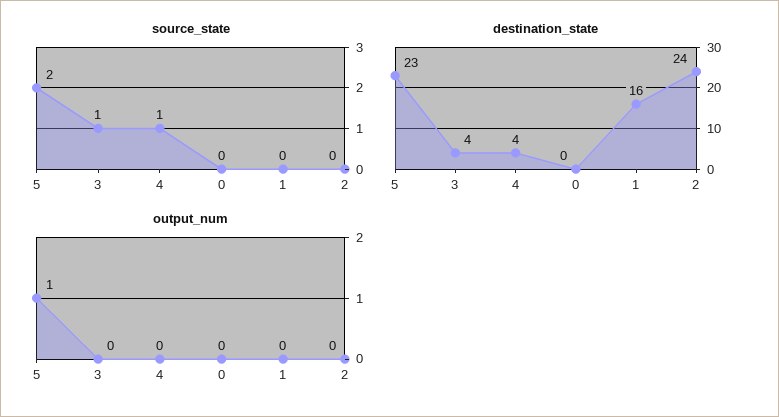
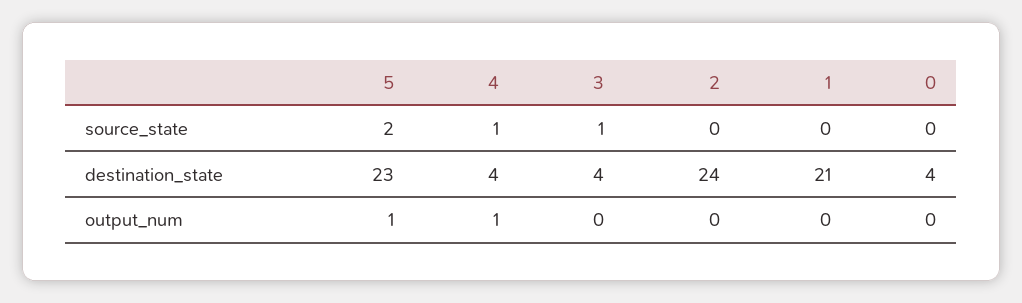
destination_state, 0: 0 -> 4
destination_state, 1: 16 -> 21
output_num, 4: 0 -> 1

